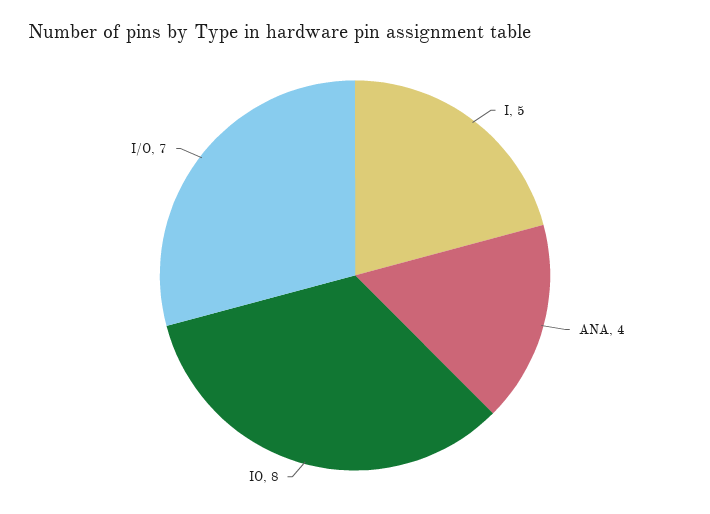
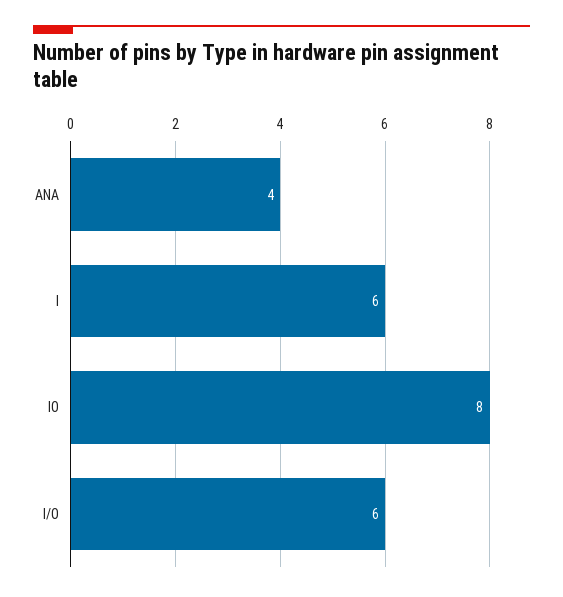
I: 5 -> 6
I/O: 7 -> 6

